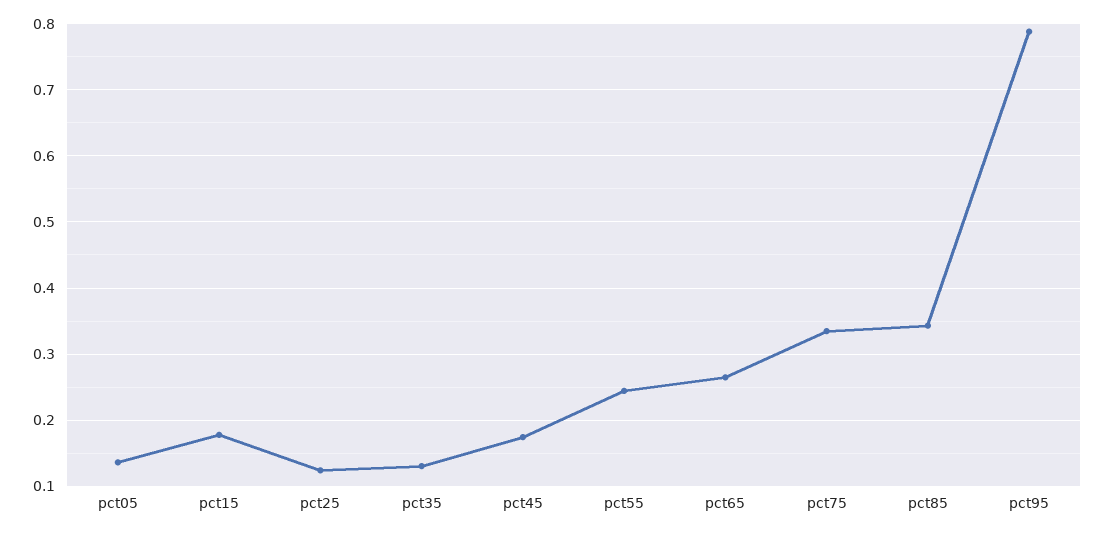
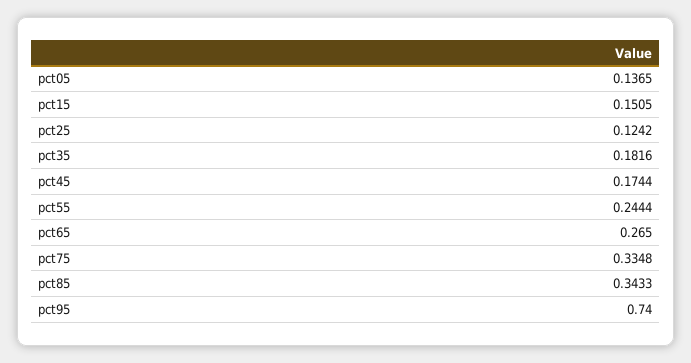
pct15: 0.18 -> 0.1505
pct35: 0.13 -> 0.1816
pct95: 0.79 -> 0.74

